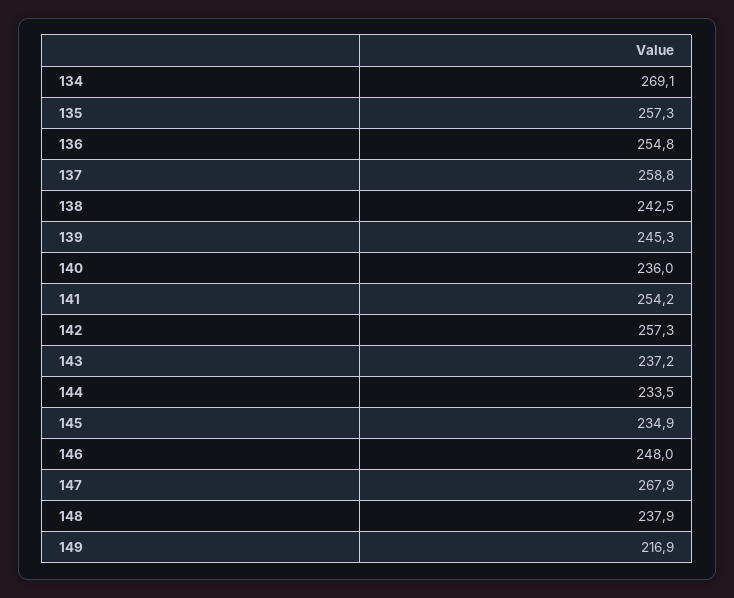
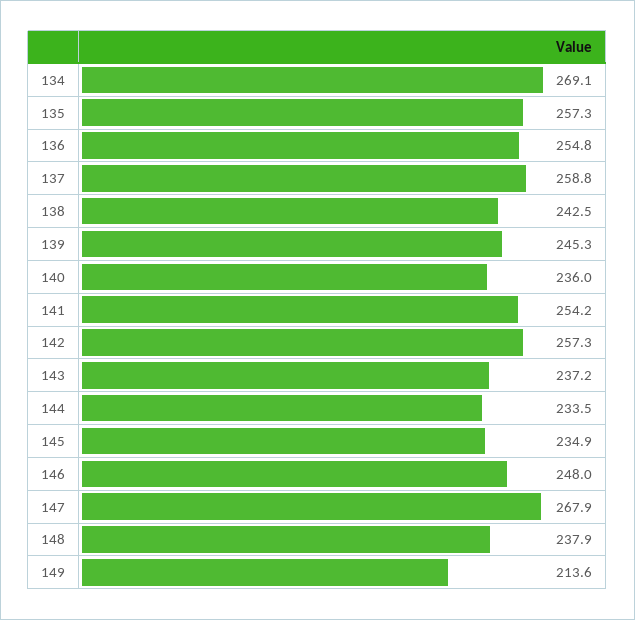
149: 216.9 -> 213.6

